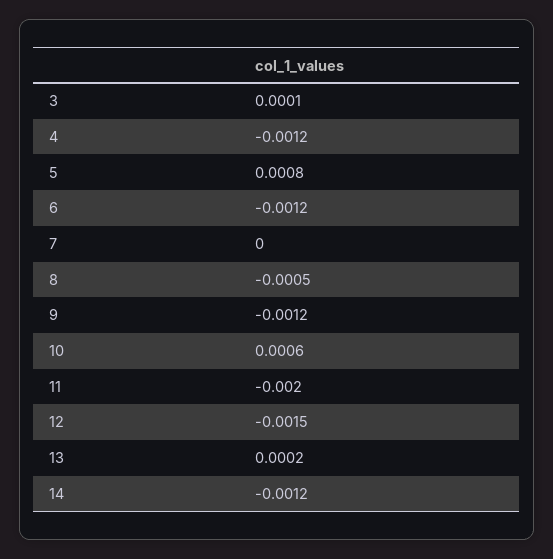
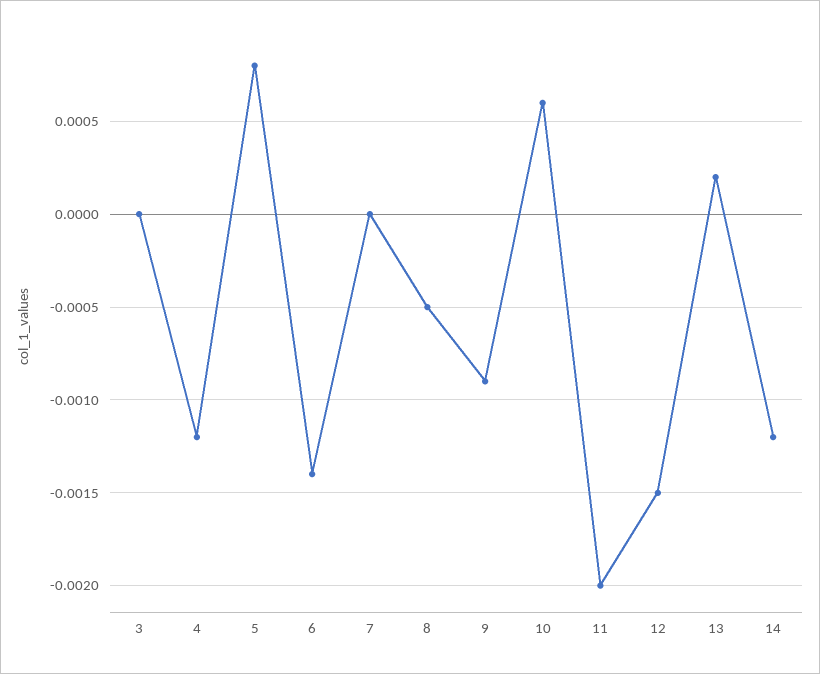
3: 0.0001 -> 0
6: -0.0012 -> -0.0014
9: -0.0012 -> -0.0009

